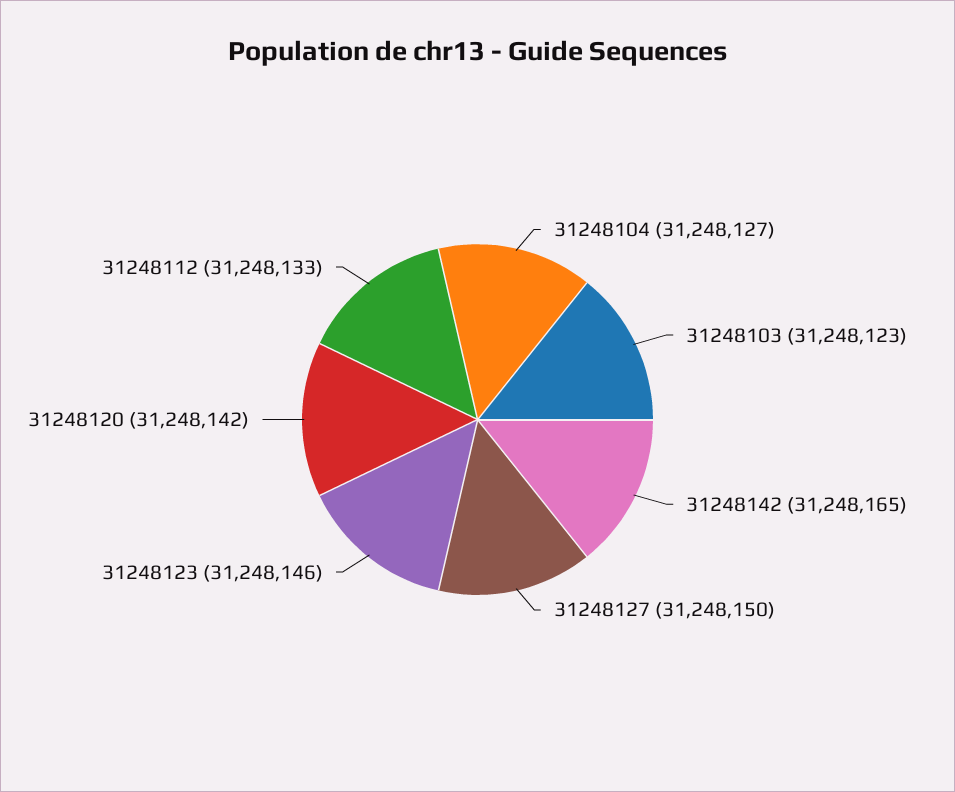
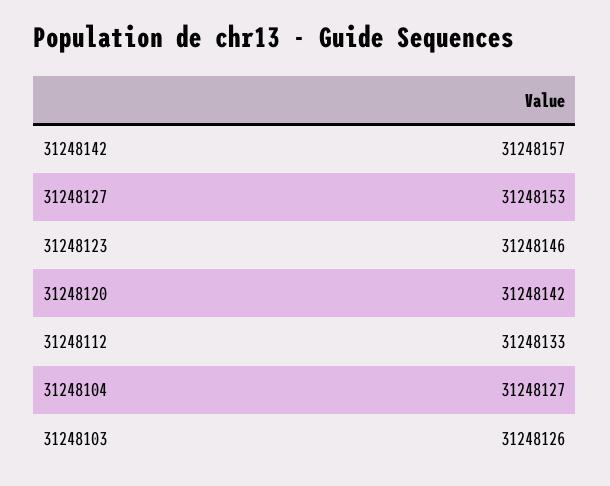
31248103: 31248123 -> 31248126
31248142: 31248165 -> 31248157
31248127: 31248150 -> 31248153

